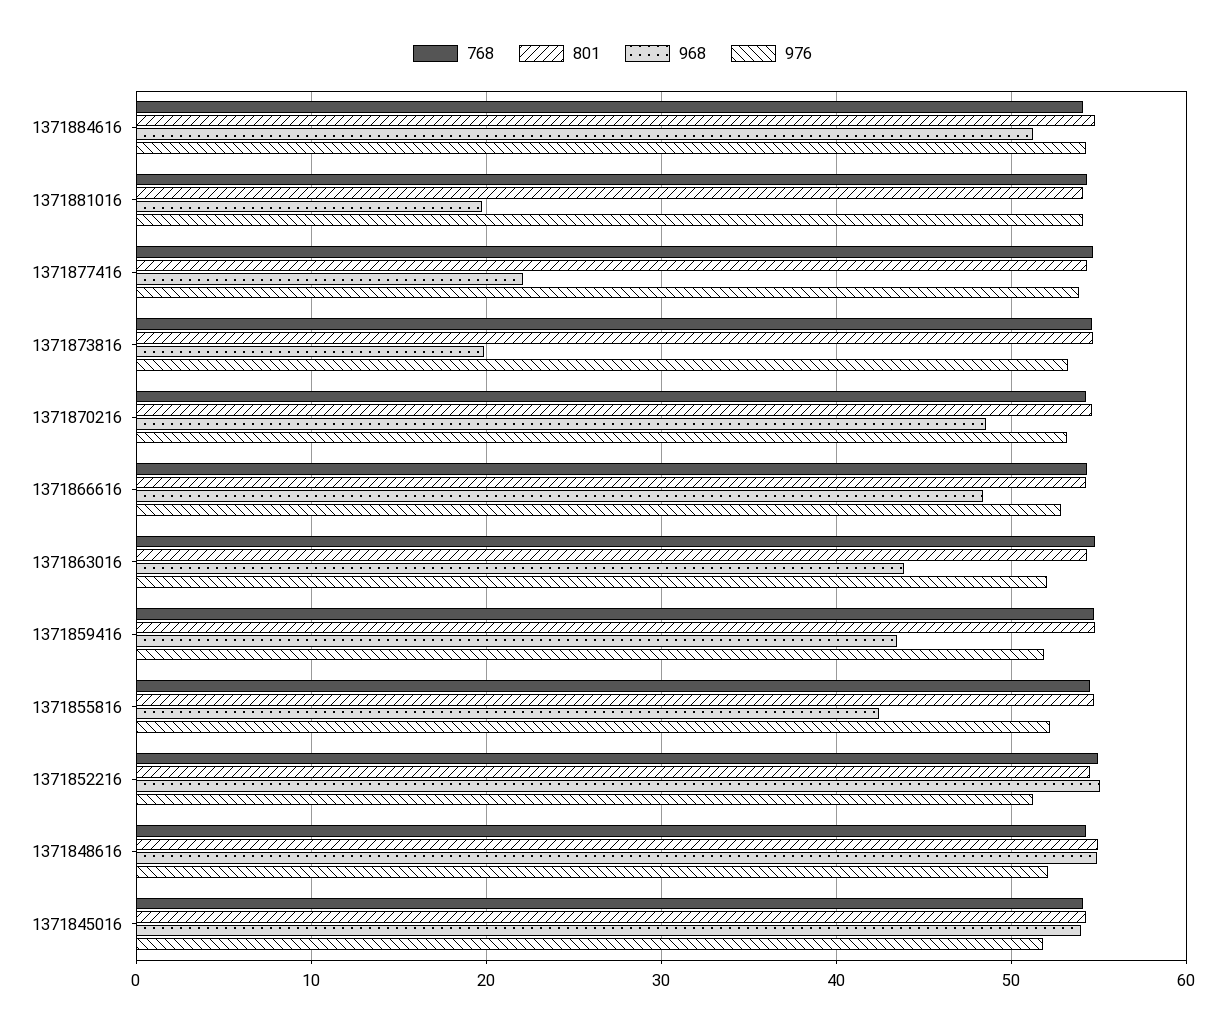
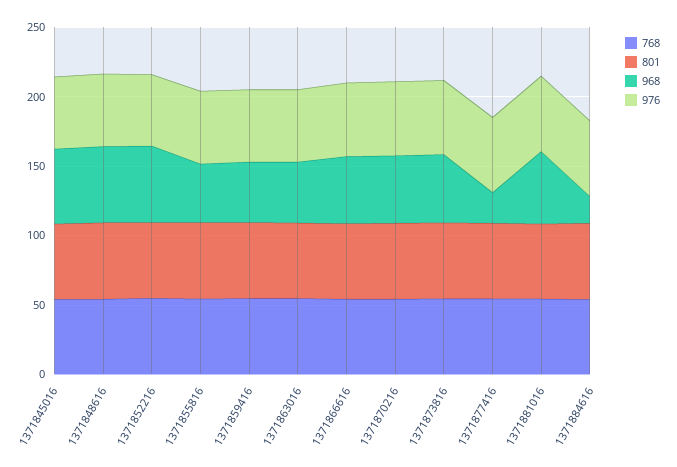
968, 1371884616: 51 -> 20
968, 1371881016: 20 -> 50
968, 1371873816: 20 -> 50

